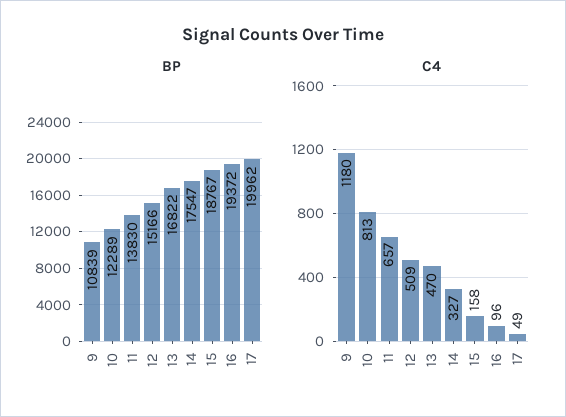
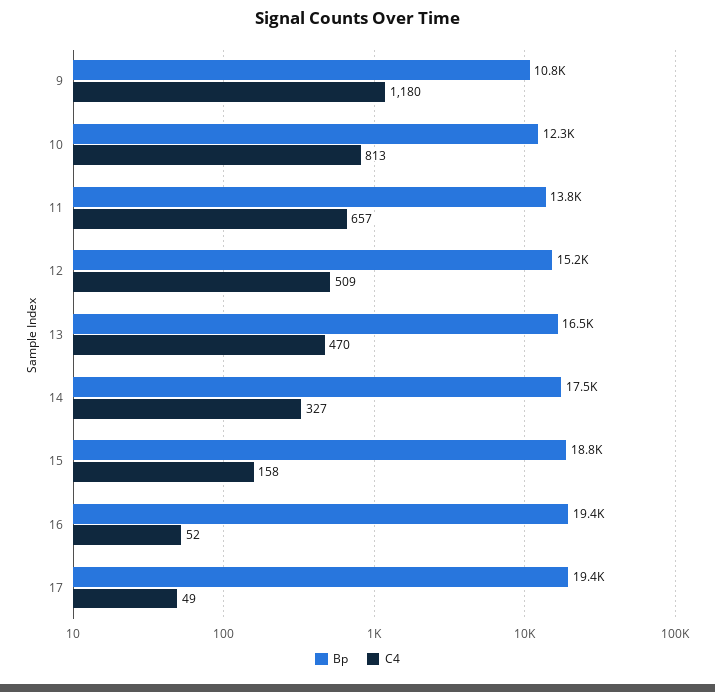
BP, 13: 16822 -> 16500
BP, 17: 19962 -> 19400
C4, 16: 96 -> 52

